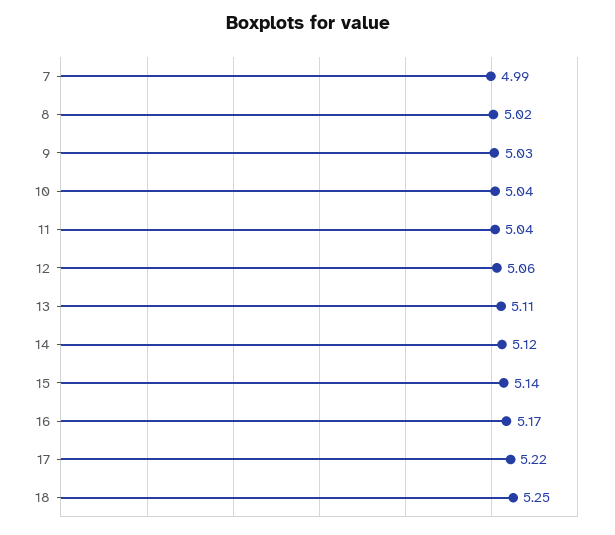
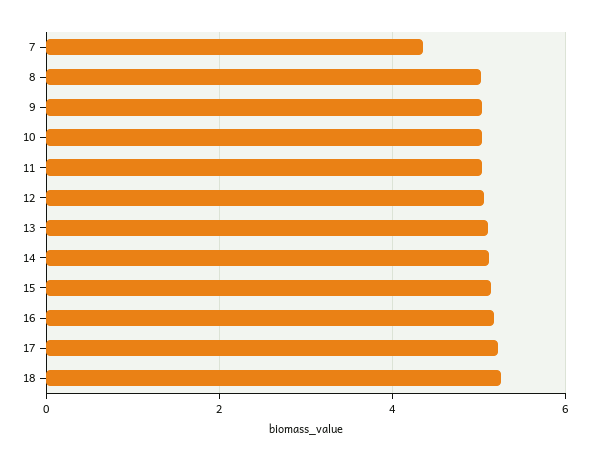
7: 4.99 -> 4.4

